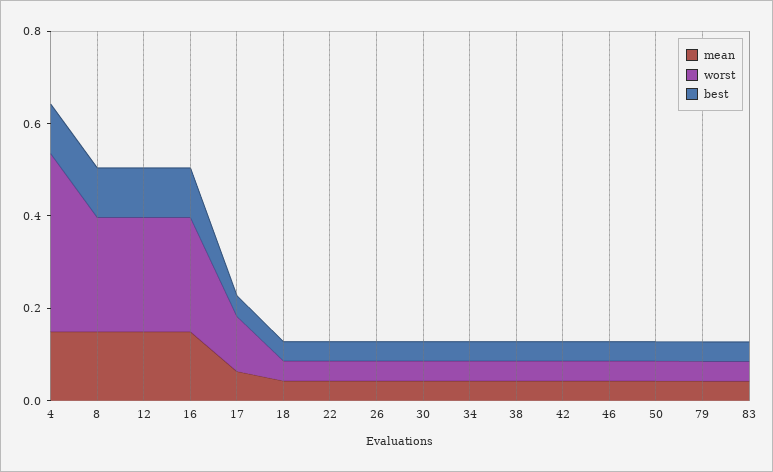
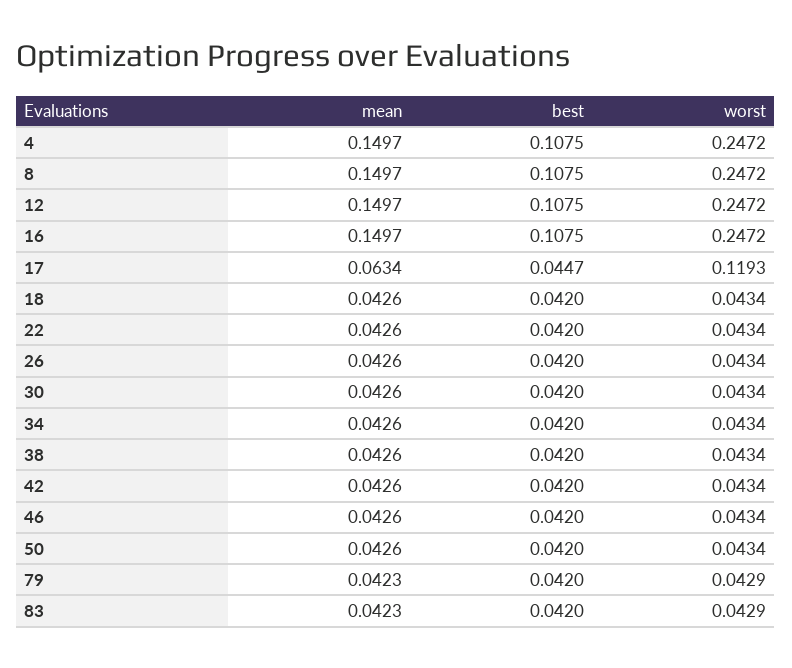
worst, 4: 0.4 -> 0.2472

